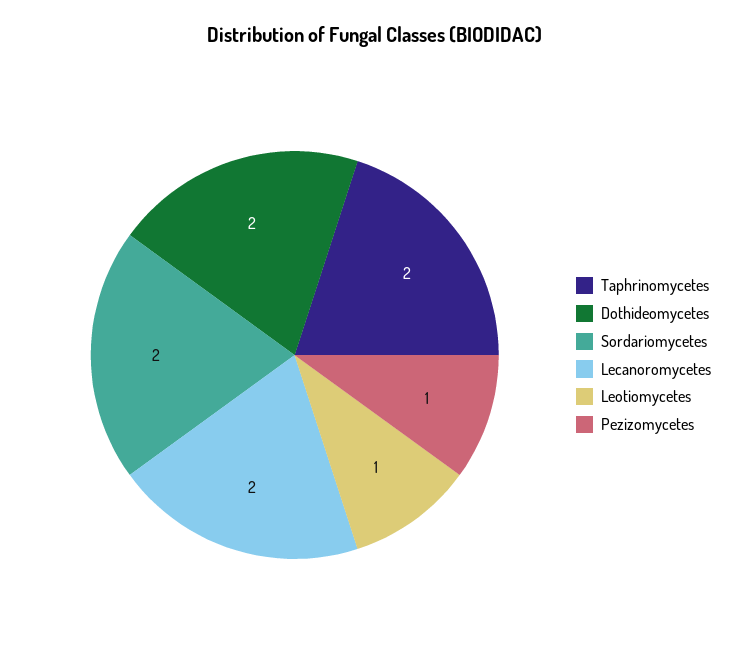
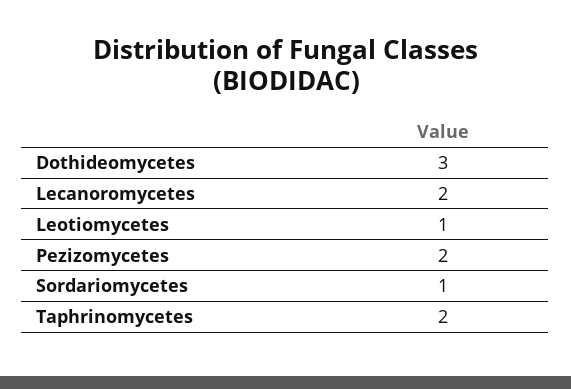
Dothideomycetes: 2 -> 3
Sordariomycetes: 2 -> 1
Pezizomycetes: 1 -> 2

